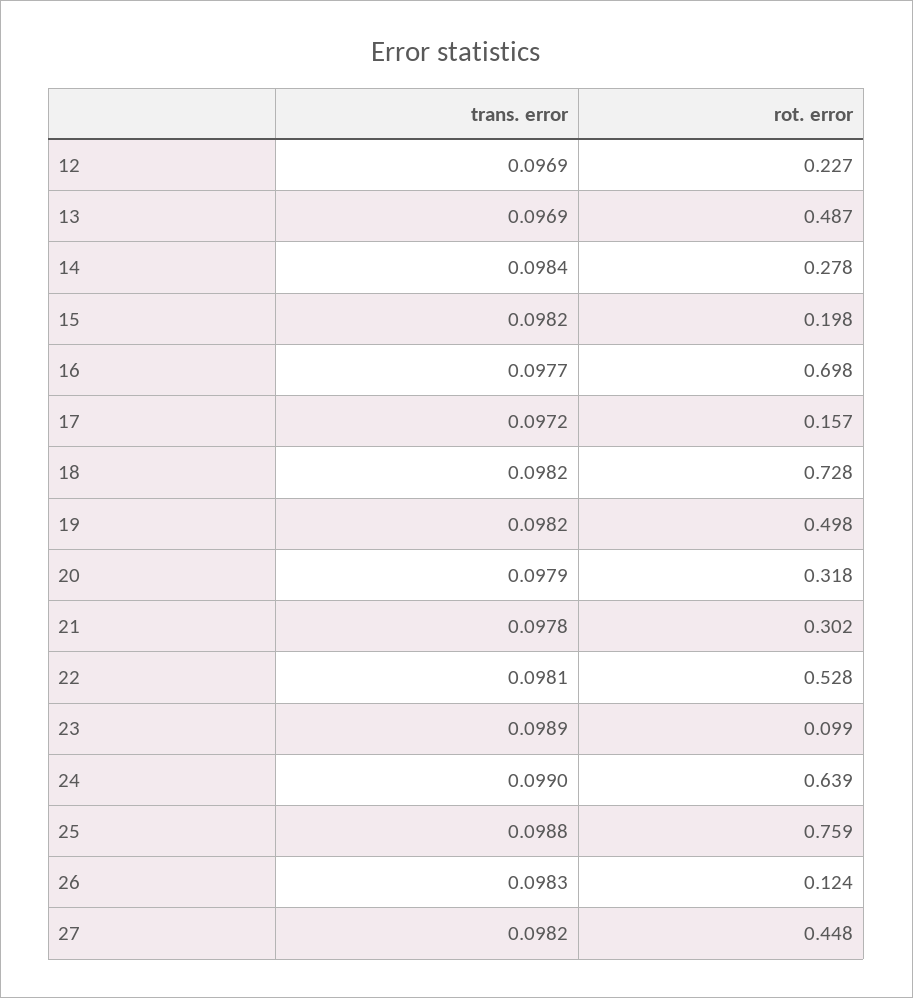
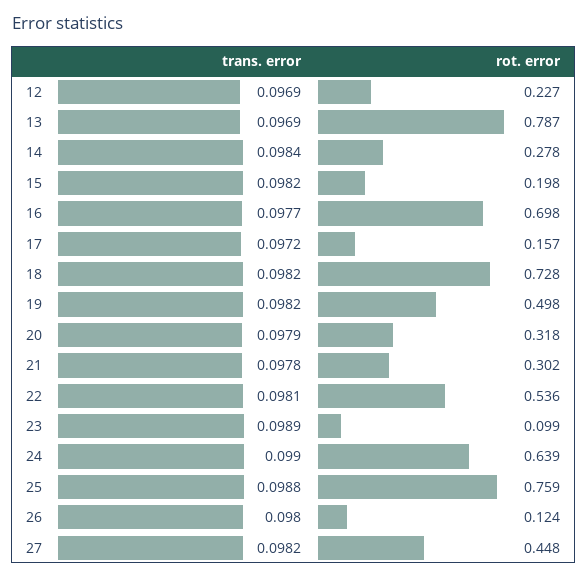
rot. error, 13: 0.487 -> 0.787
rot. error, 22: 0.528 -> 0.536
trans. error, 26: 0.0983 -> 0.098

